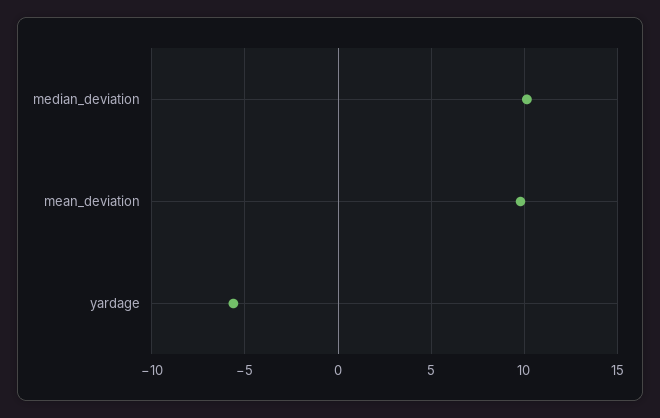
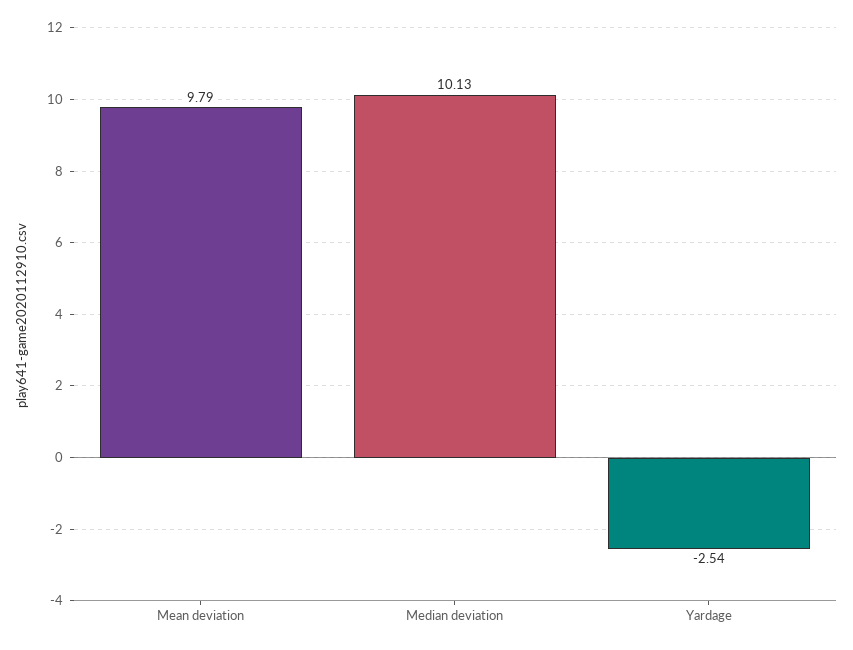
yardage: -5.5 -> -2.54

